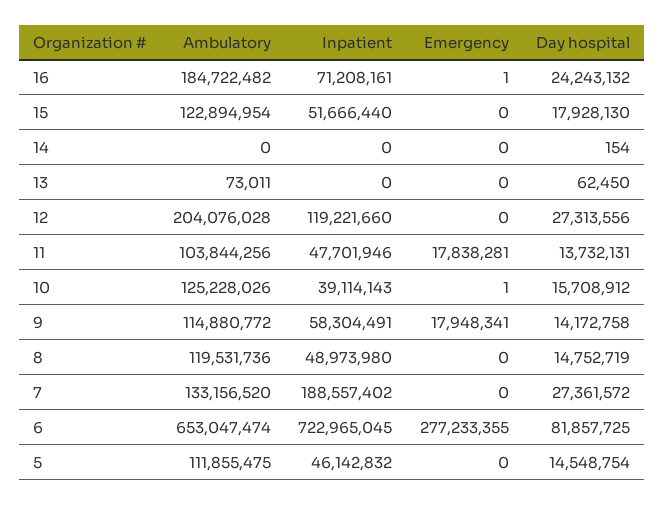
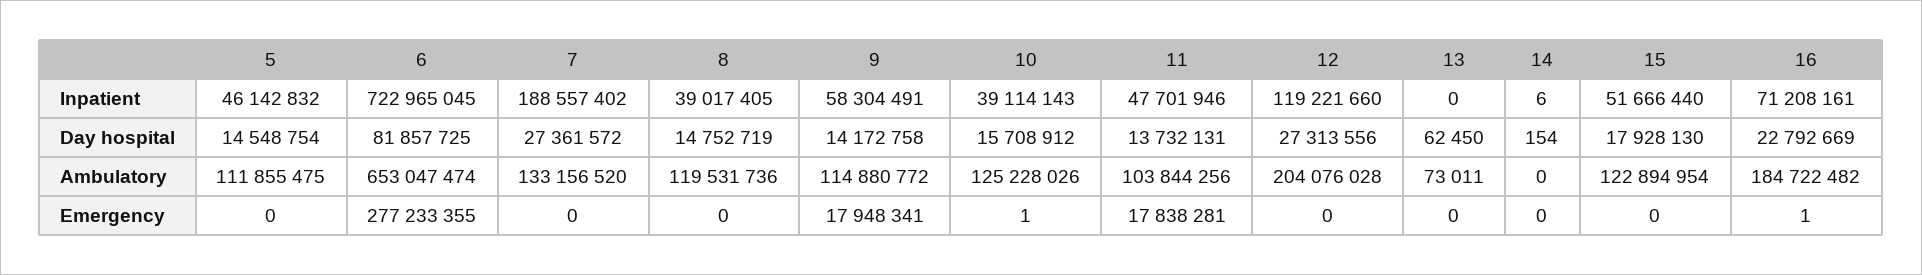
Day hospital, 16: 24243132 -> 22792669
Inpatient, 14: 0 -> 6
Inpatient, 8: 48973980 -> 39017405

